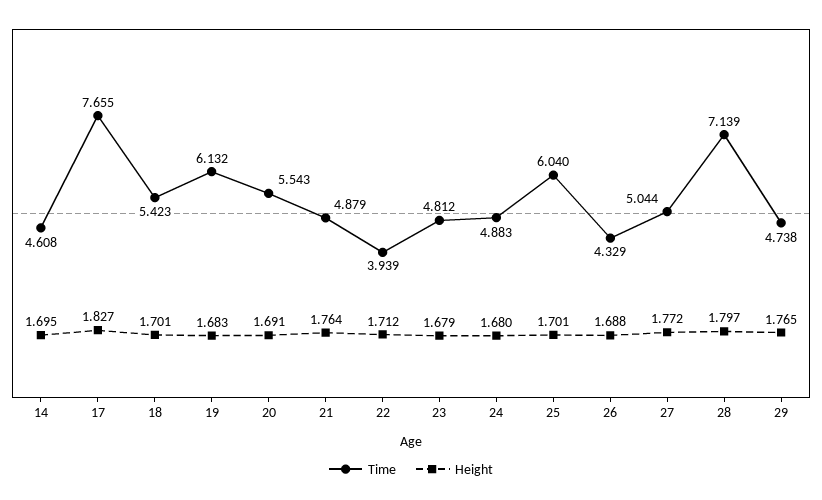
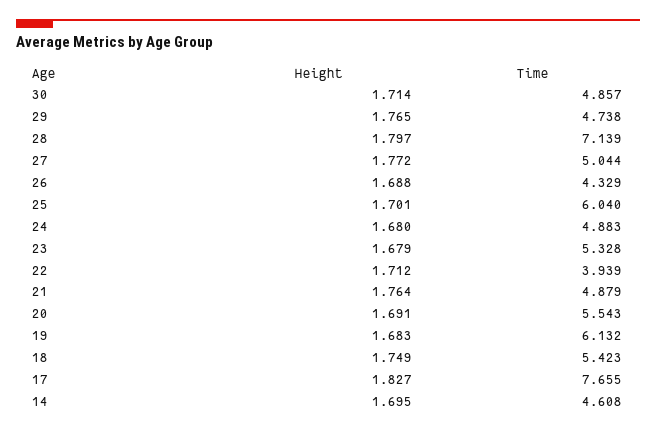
Height, 18: 1.701 -> 1.749
Time, 23: 4.812 -> 5.328
Height, 30: none -> 1.714
Time, 30: none -> 4.857

